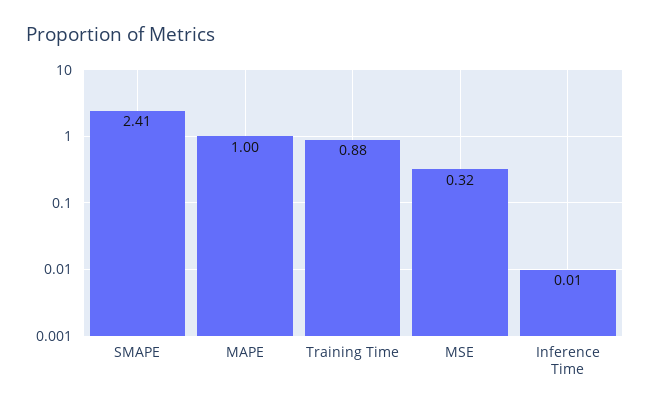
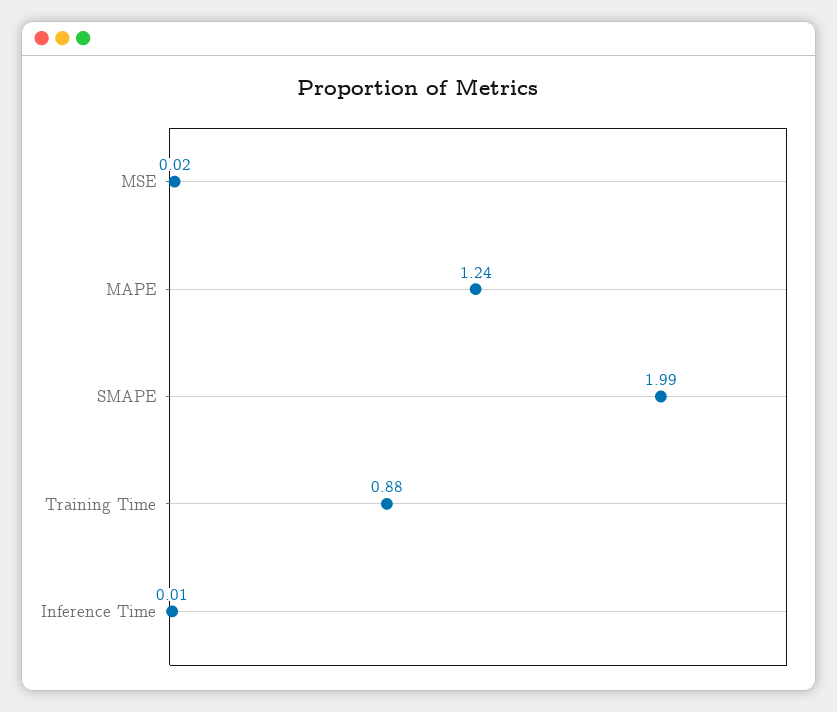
SMAPE: 2.41 -> 1.99
MAPE: 1 -> 1.24
MSE: 0.32 -> 0.02

